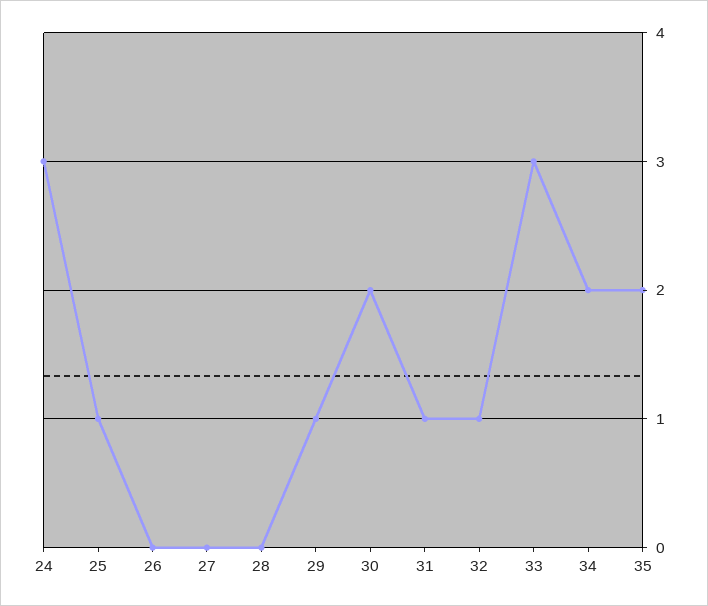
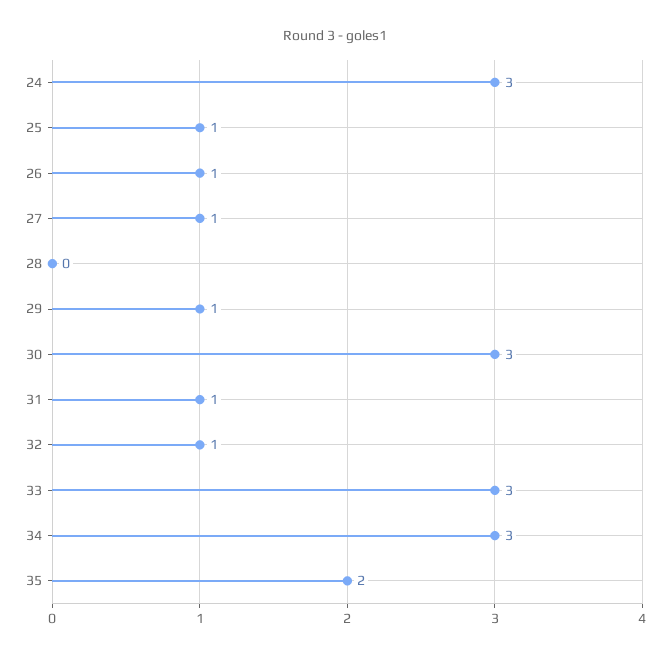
26: 0 -> 1
27: 0 -> 1
30: 2 -> 3
34: 2 -> 3

